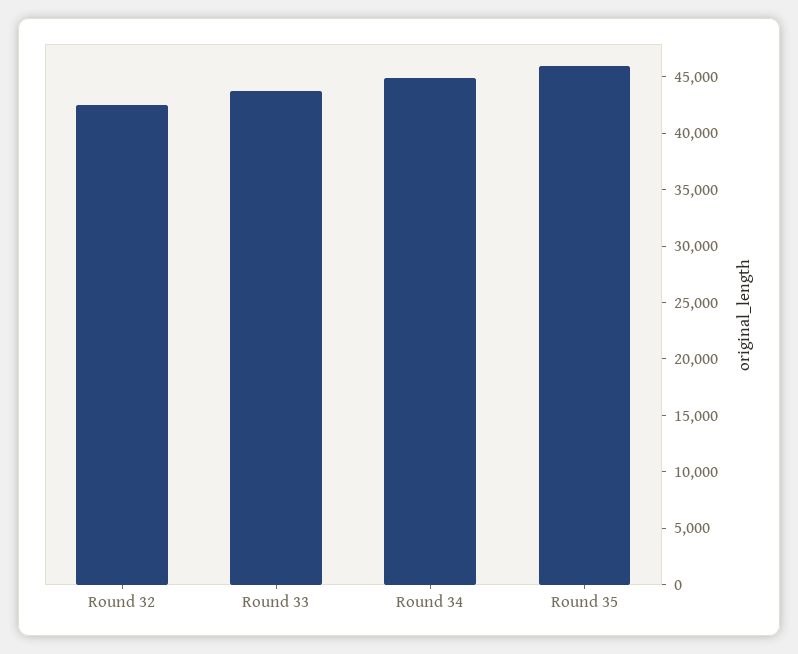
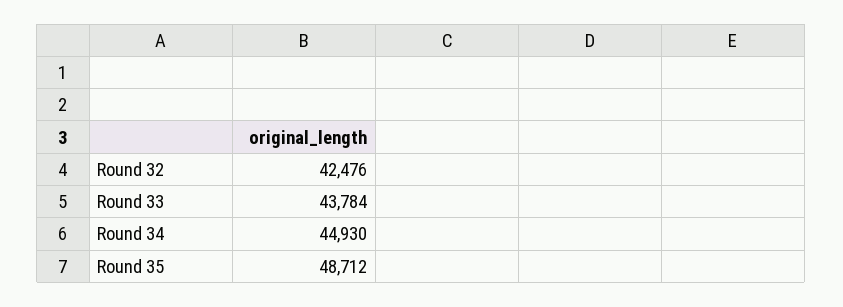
Round 35: 46000 -> 48712

